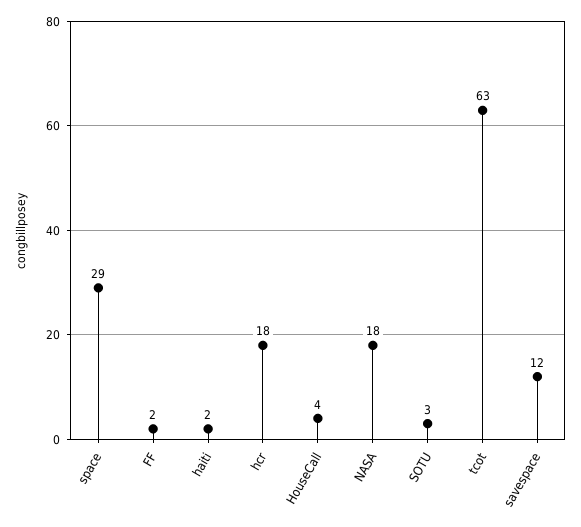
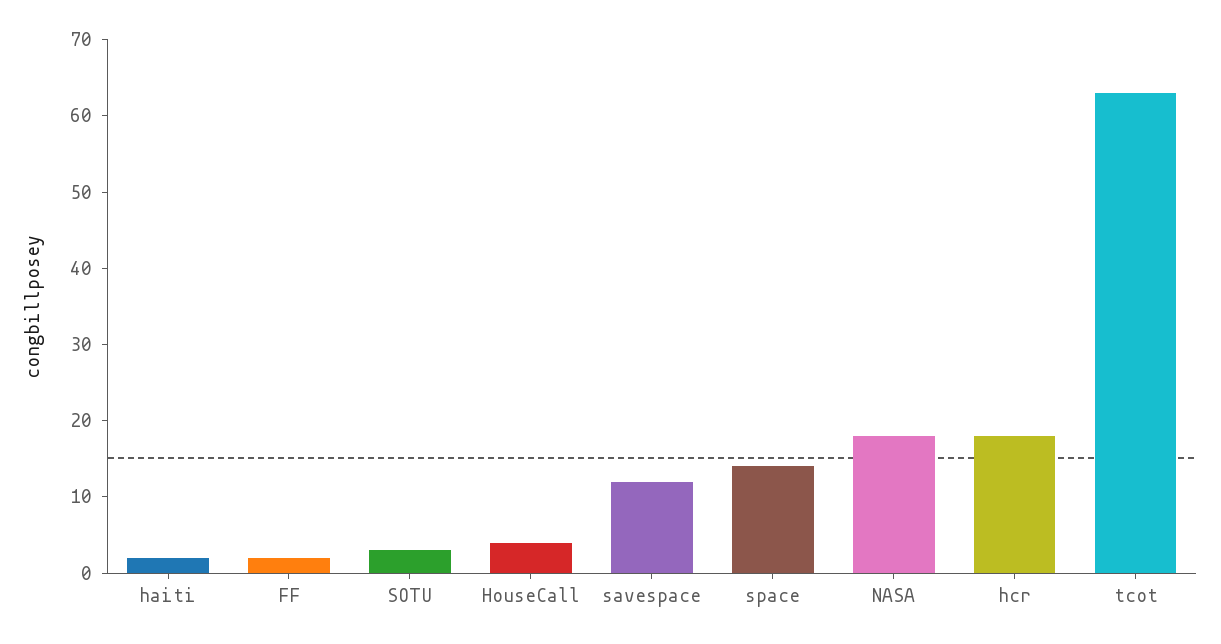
space: 29 -> 15

